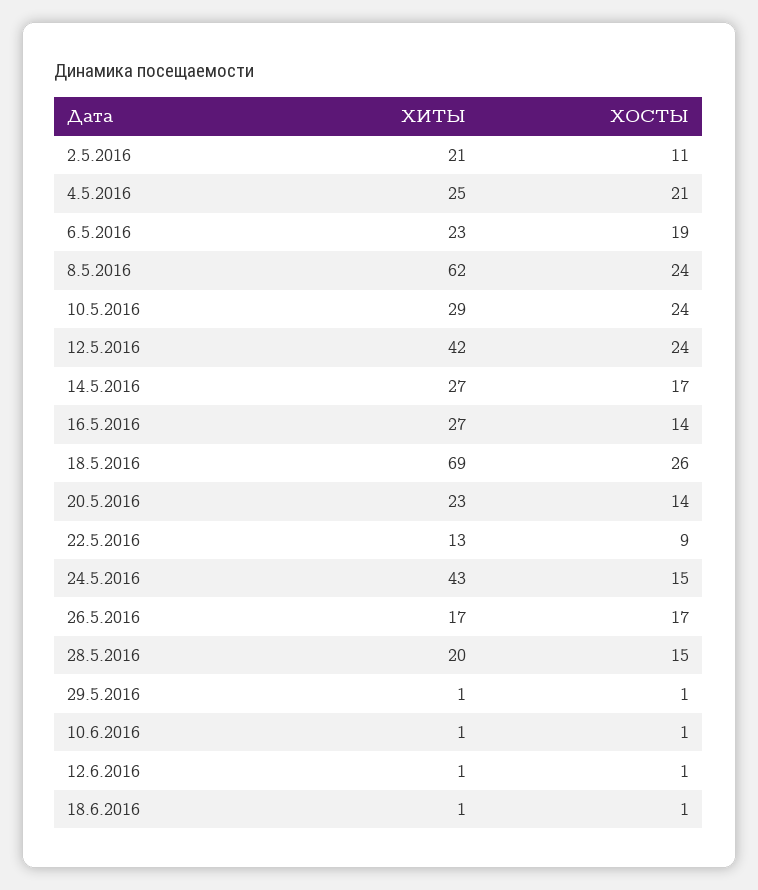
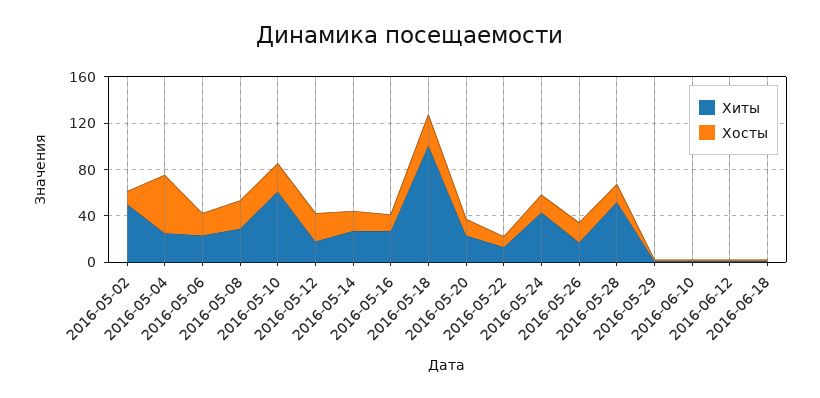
ХИТЫ, 2.5.2016: 21 -> 50
ХОСТЫ, 4.5.2016: 21 -> 50
ХИТЫ, 8.5.2016: 62 -> 30
ХИТЫ, 10.5.2016: 29 -> 60
ХИТЫ, 12.5.2016: 42 -> 20
ХИТЫ, 18.5.2016: 69 -> 100
ХИТЫ, 28.5.2016: 20 -> 50

